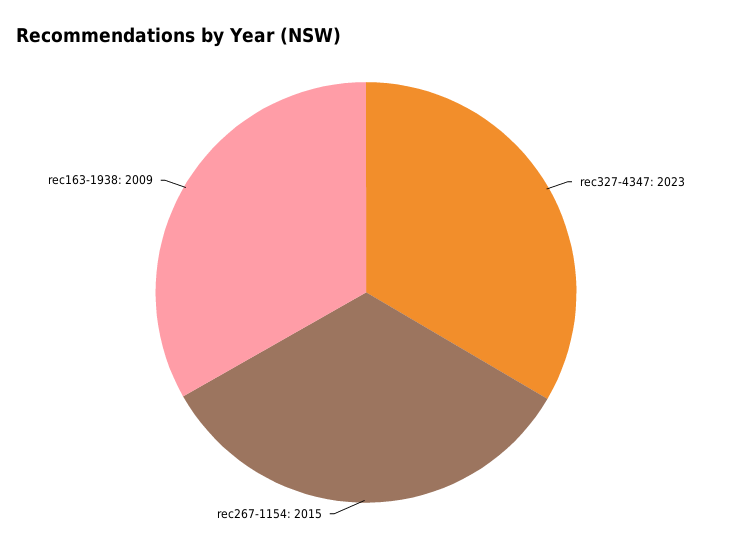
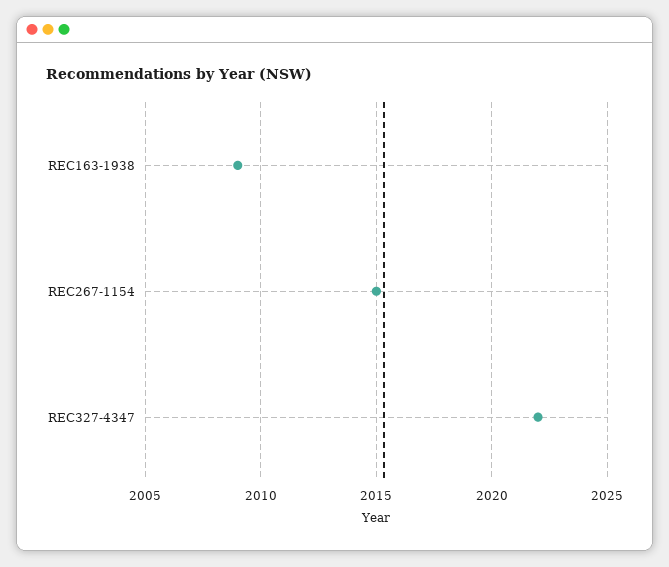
rec327-4347: 2023 -> 2022

